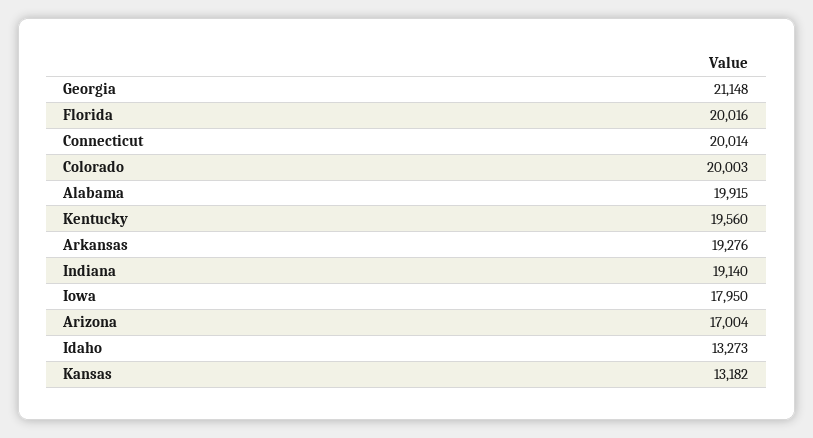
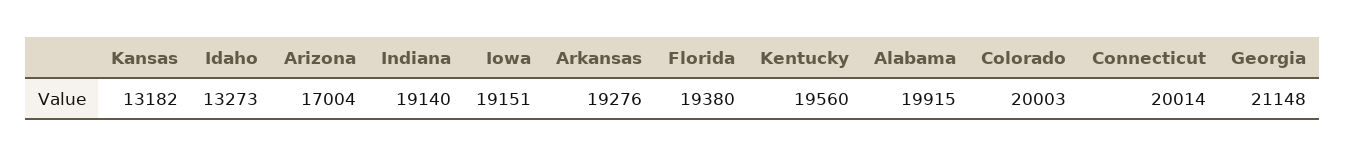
Florida: 20016 -> 19380
Iowa: 17950 -> 19151

